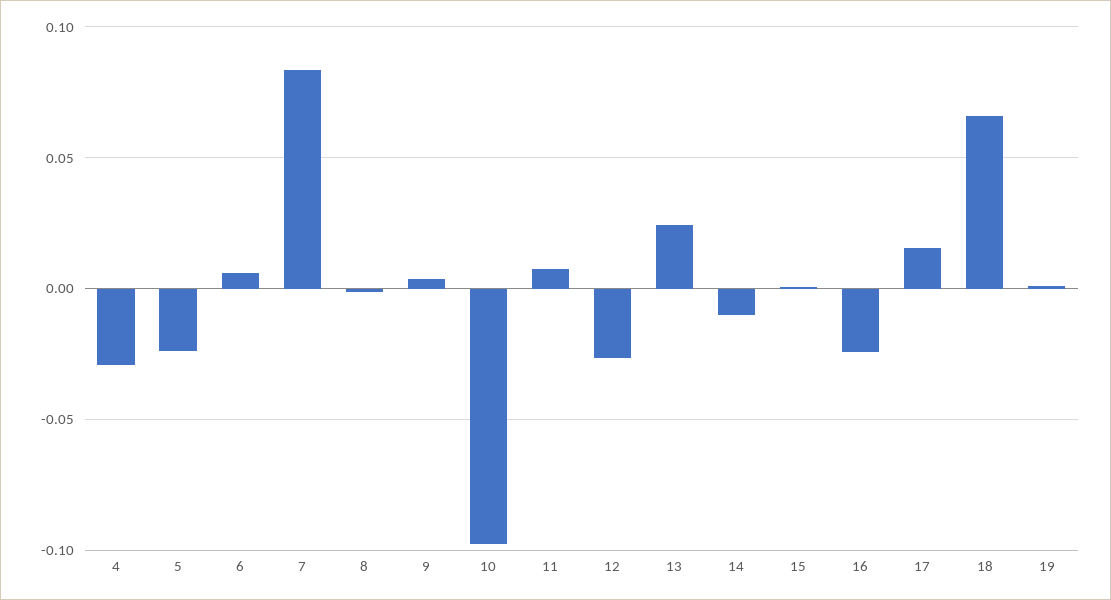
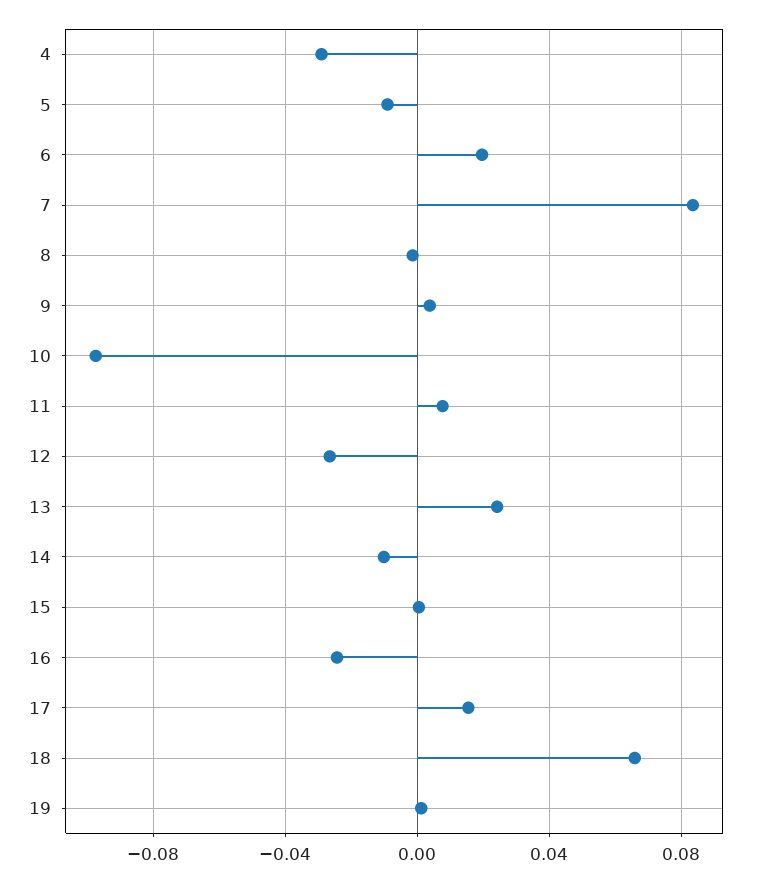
5: -0.025 -> -0.01
6: 0.005 -> 0.02

